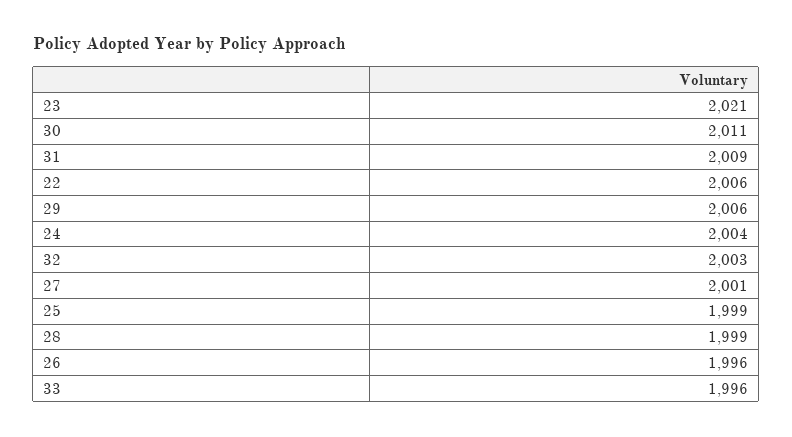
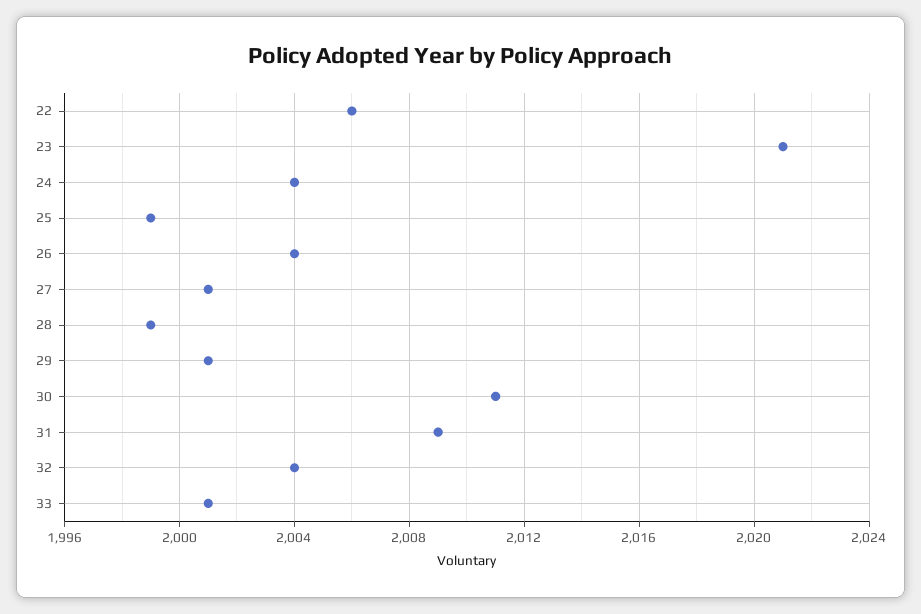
29: 2006 -> 2001
32: 2003 -> 2004
26: 1996 -> 2004
33: 1996 -> 2001

